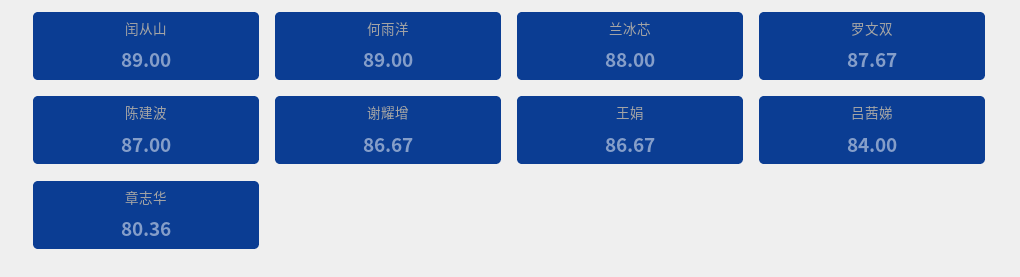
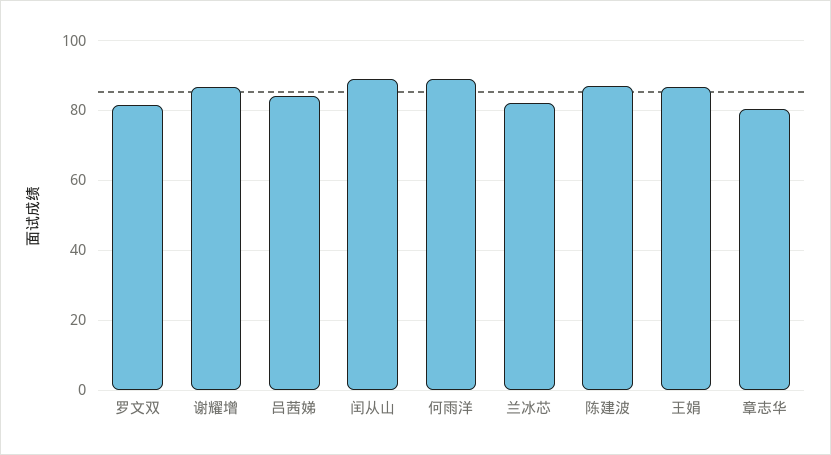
兰冰芯: 88 -> 82
罗文双: 87.67 -> 82

